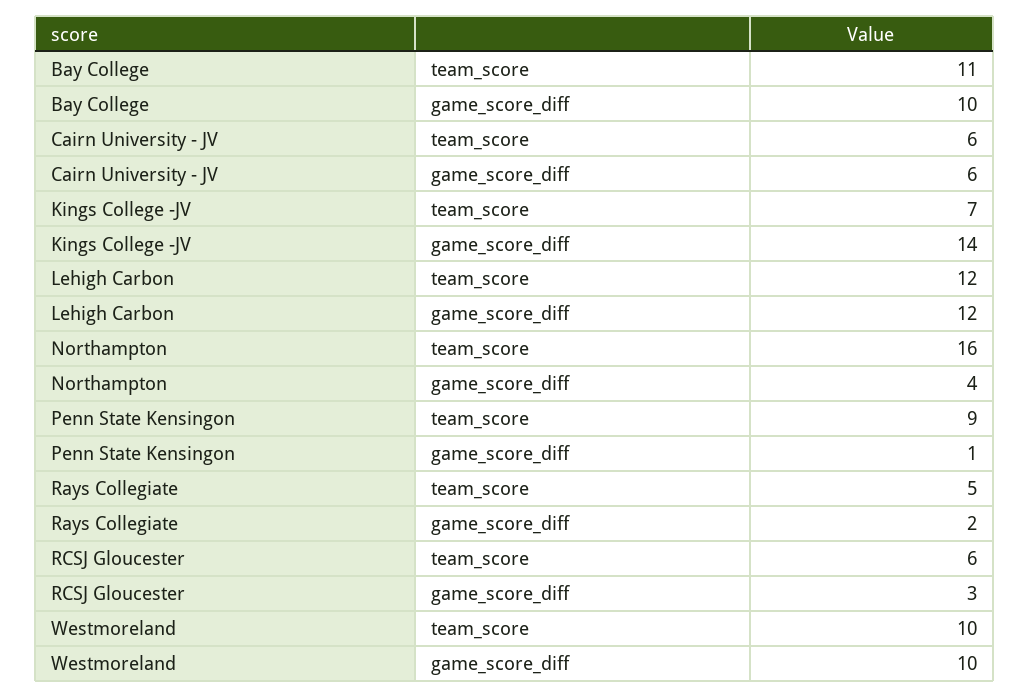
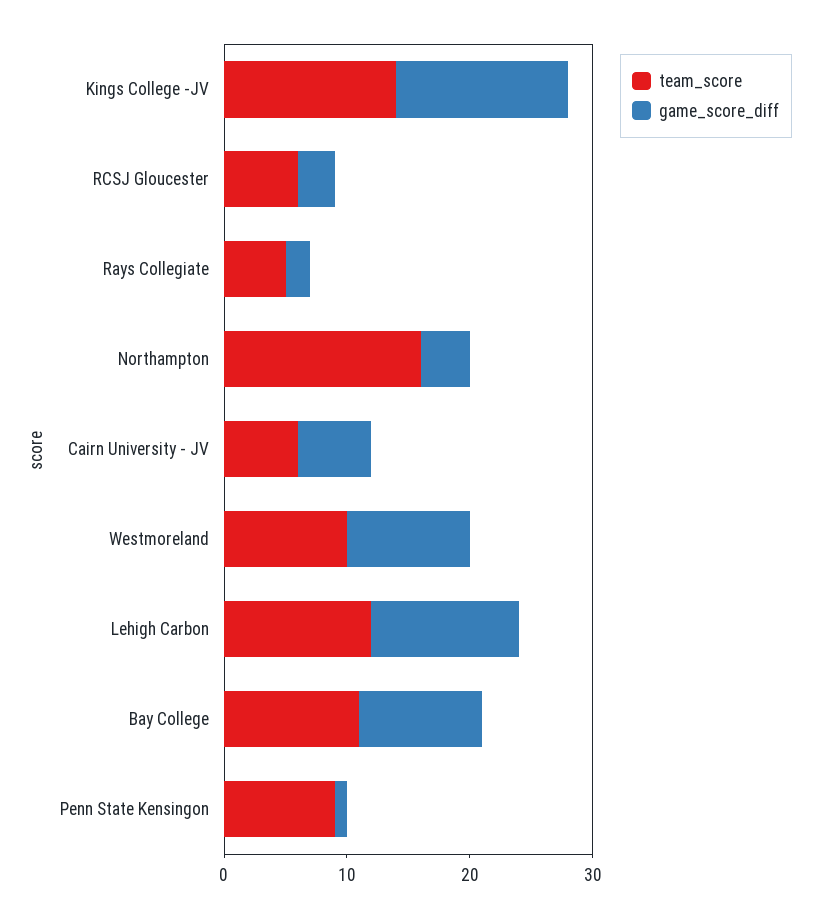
team_score, Kings College -JV: 7 -> 14

